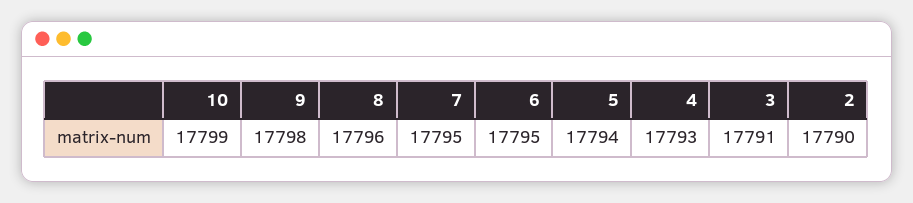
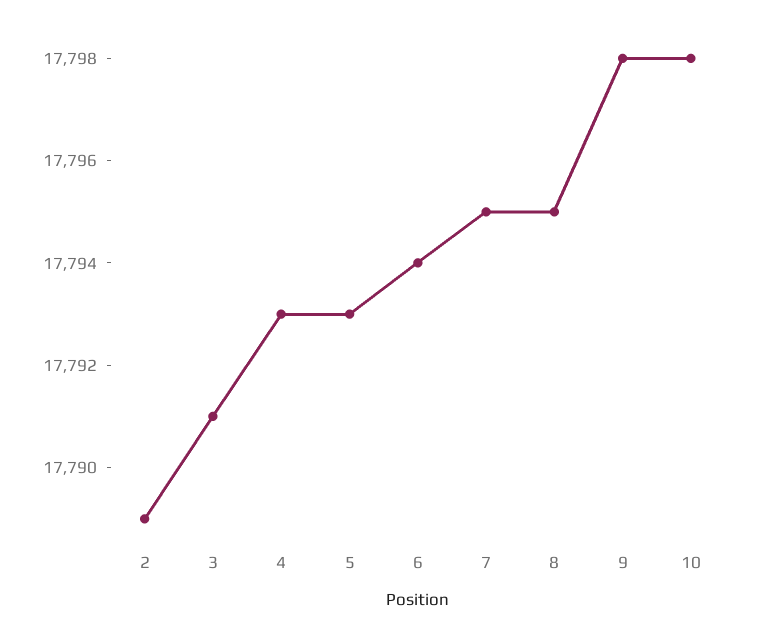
10: 17799 -> 17798
8: 17796 -> 17795
6: 17795 -> 17794
5: 17794 -> 17793
2: 17790 -> 17789

